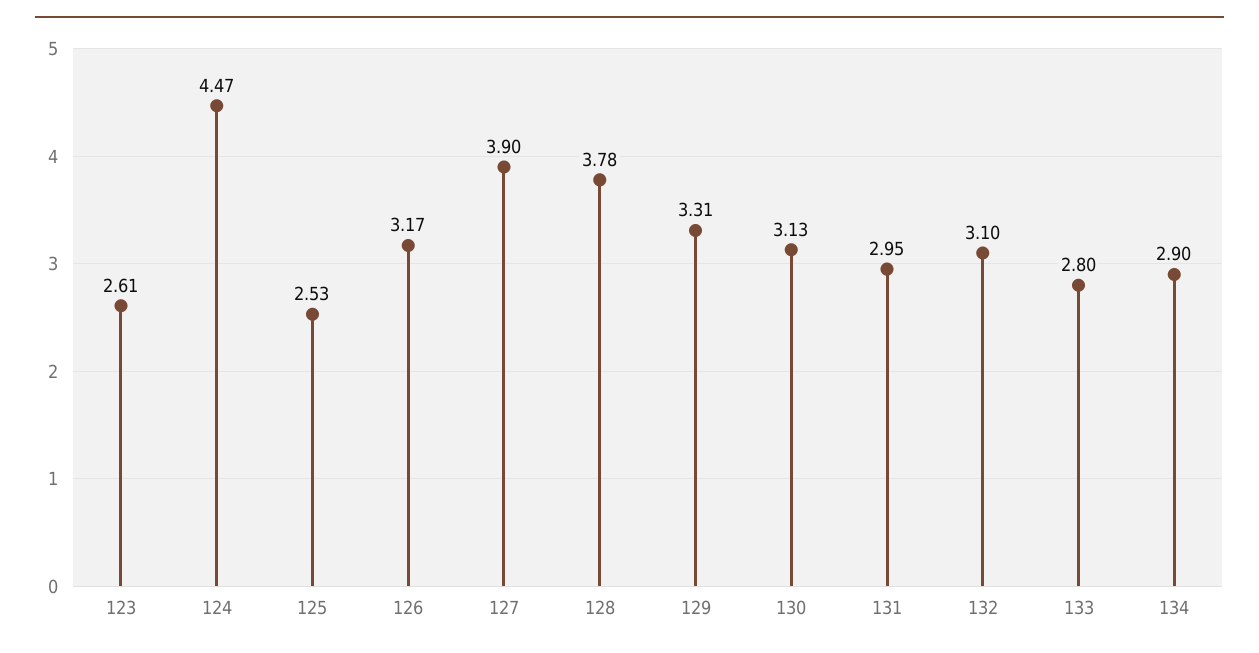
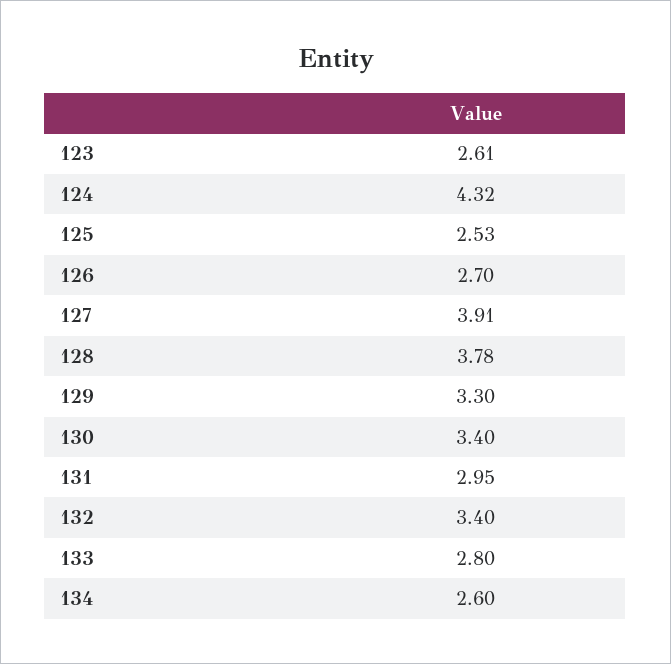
124: 4.47 -> 4.32
126: 3.17 -> 2.7
127: 3.9 -> 3.91
129: 3.31 -> 3.3
130: 3.13 -> 3.4
132: 3.1 -> 3.4
134: 2.9 -> 2.6

